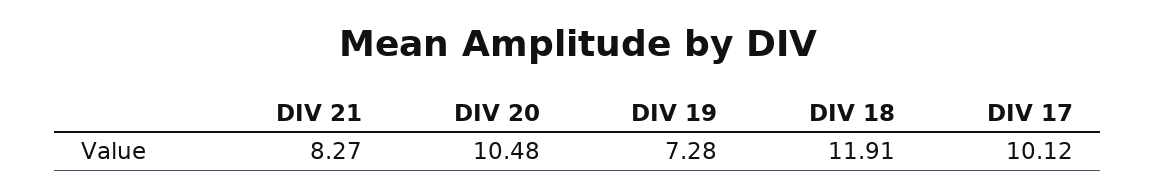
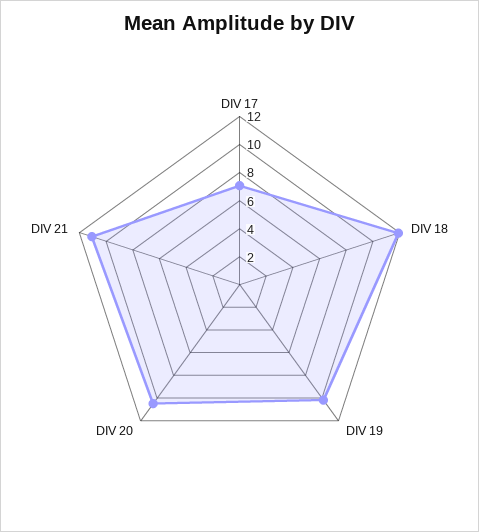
DIV 21: 8.27 -> 11
DIV 19: 7.28 -> 10
DIV 17: 10.12 -> 7

